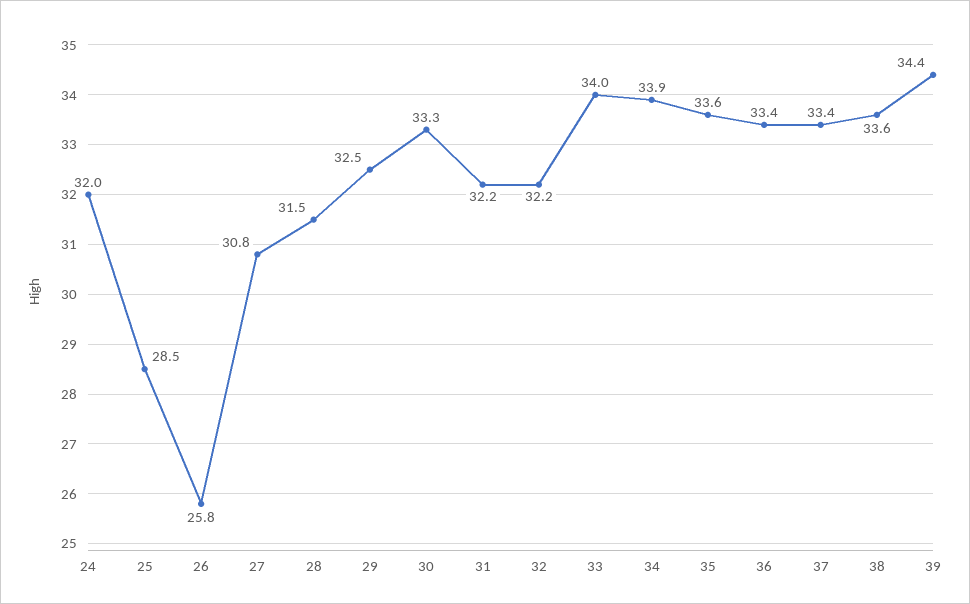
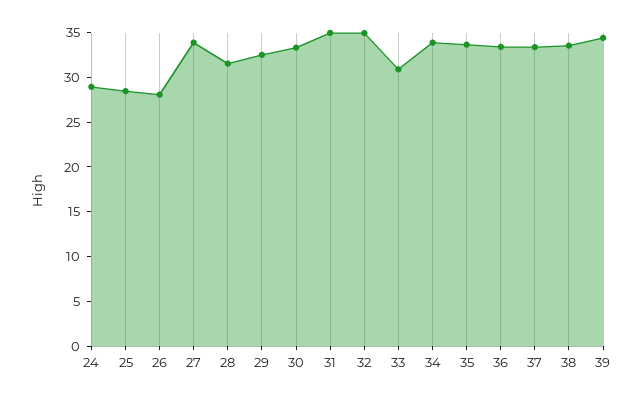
24: 32 -> 29
26: 25.8 -> 28
27: 30.8 -> 34
31: 32.2 -> 35
32: 32.2 -> 35
33: 34 -> 31

